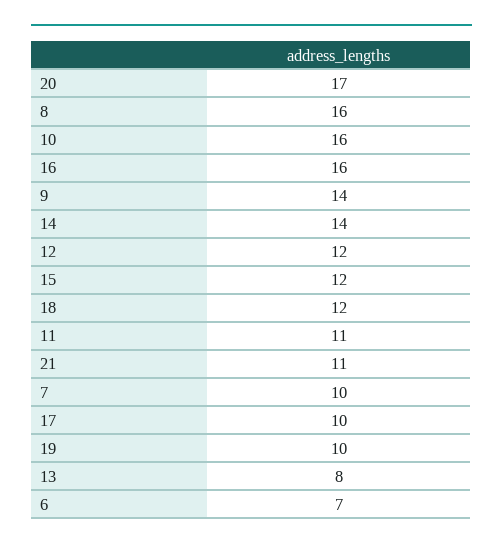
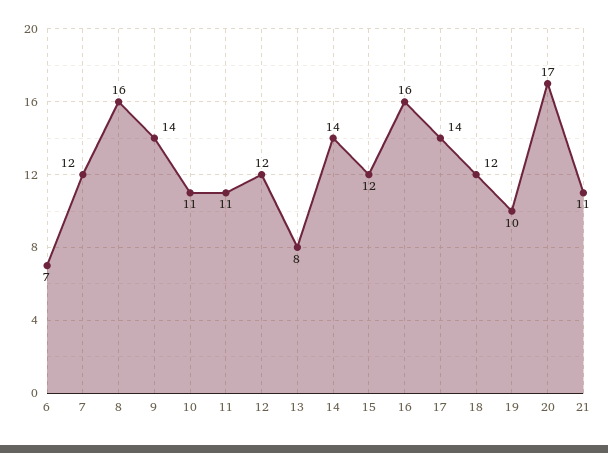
10: 16 -> 11
7: 10 -> 12
17: 10 -> 14

